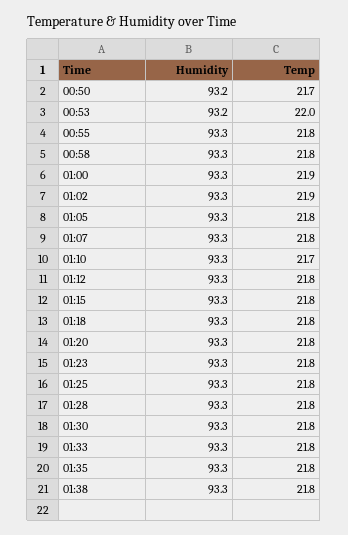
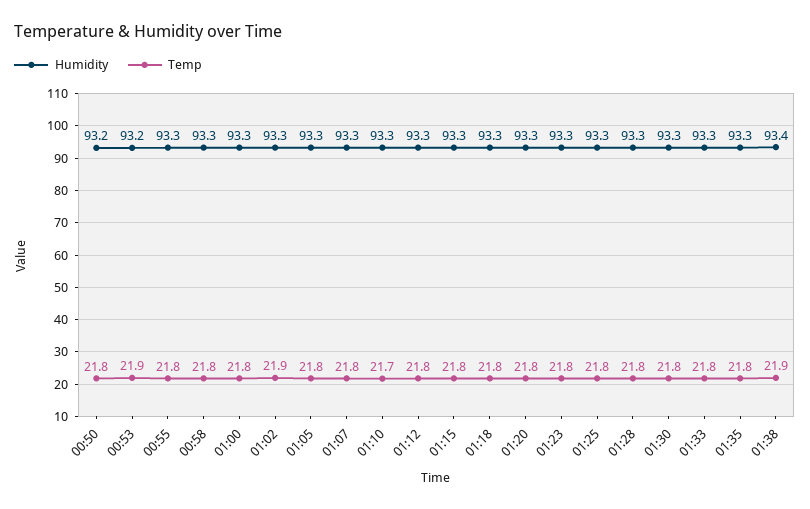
Temp, 00:50: 21.7 -> 21.8
Temp, 00:53: 22 -> 21.9
Temp, 01:00: 21.9 -> 21.8
Humidity, 01:38: 93.3 -> 93.4
Temp, 01:38: 21.8 -> 21.9

